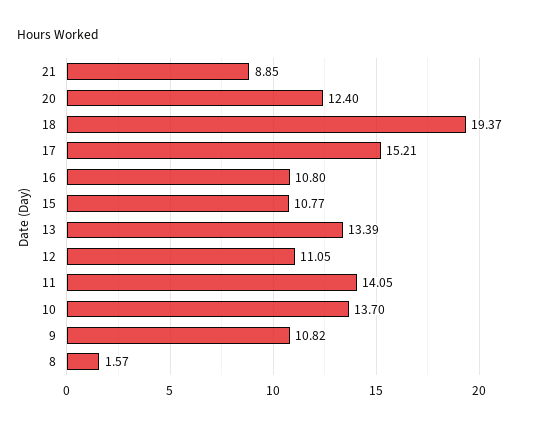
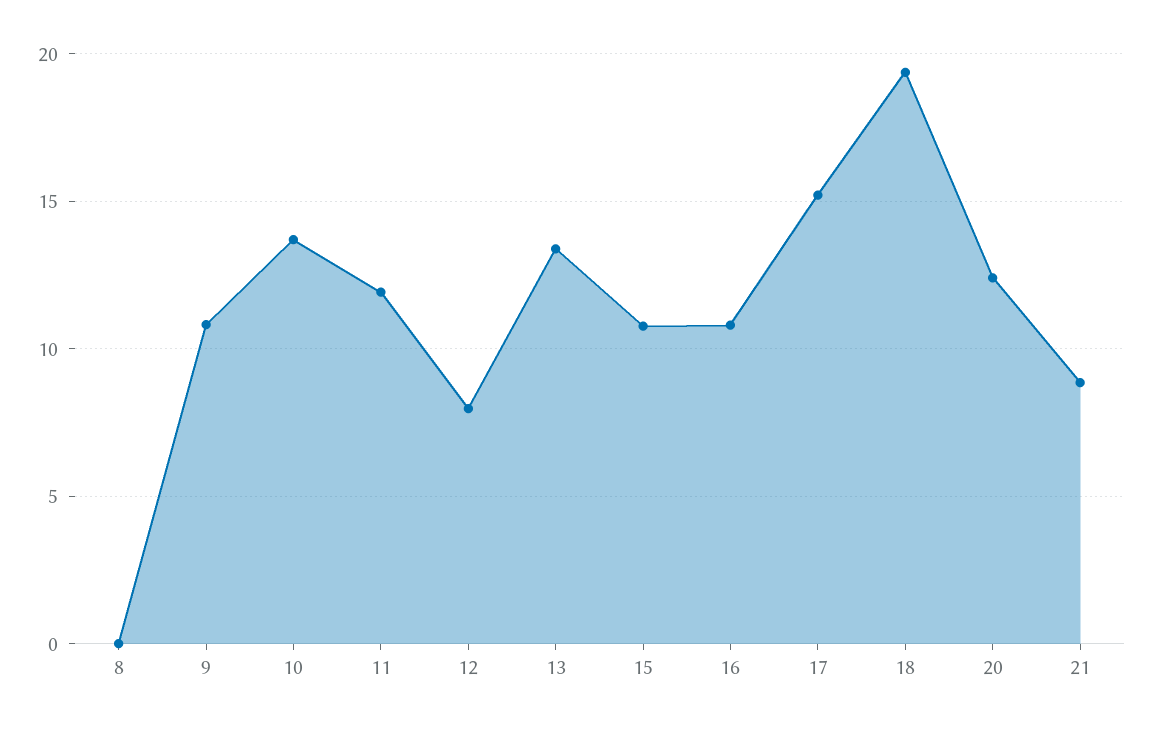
12: 11.05 -> 8
11: 14.05 -> 12
8: 1.57 -> 0

